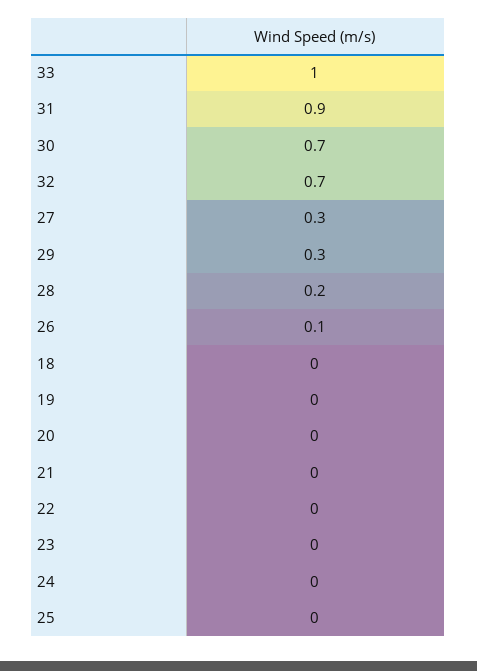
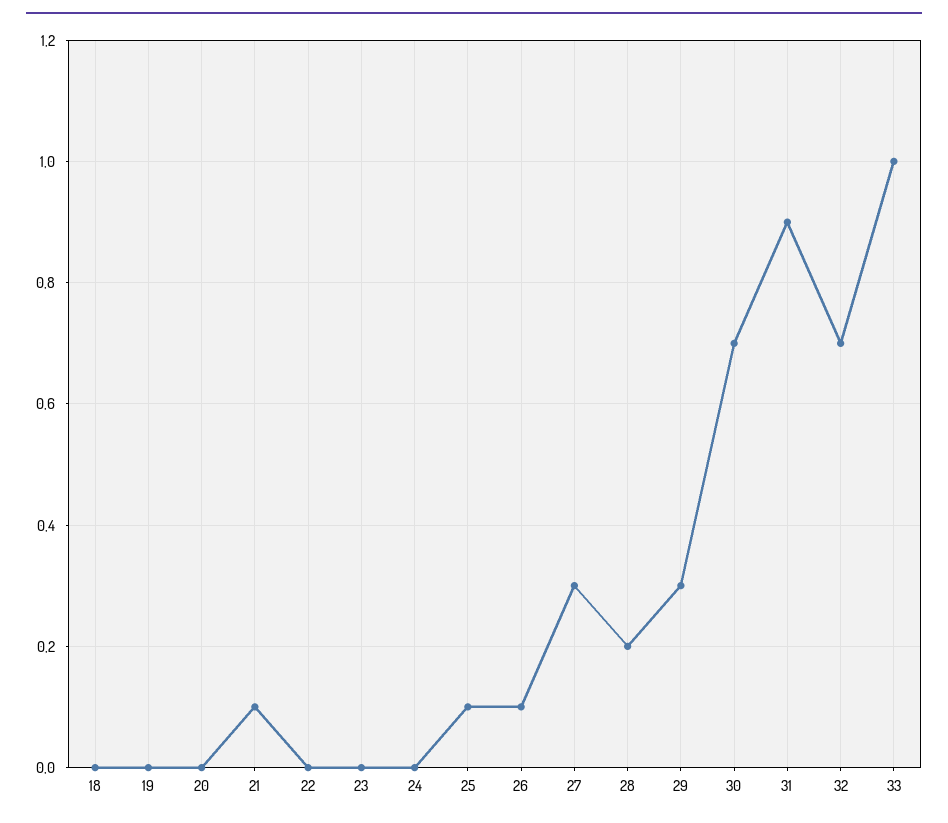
21: 0 -> 0.1
25: 0 -> 0.1

